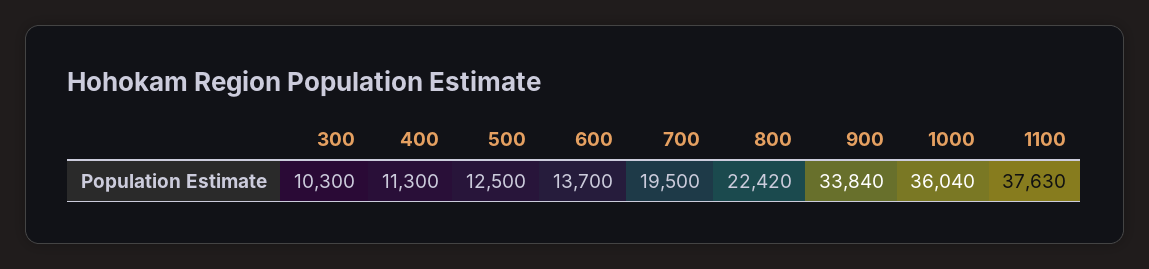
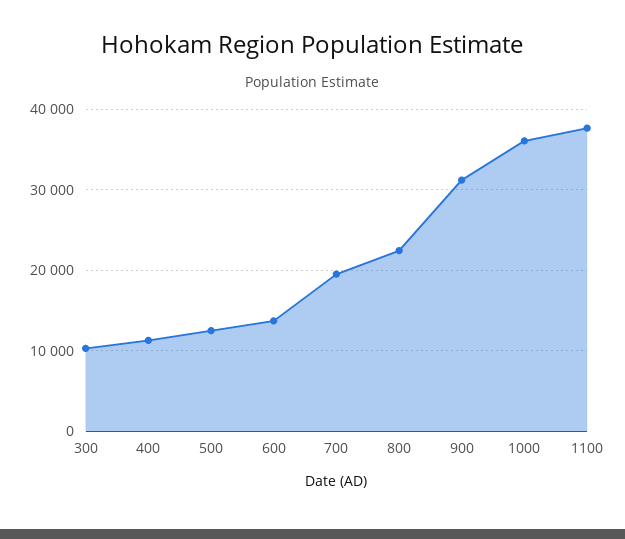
900: 33840 -> 31000

